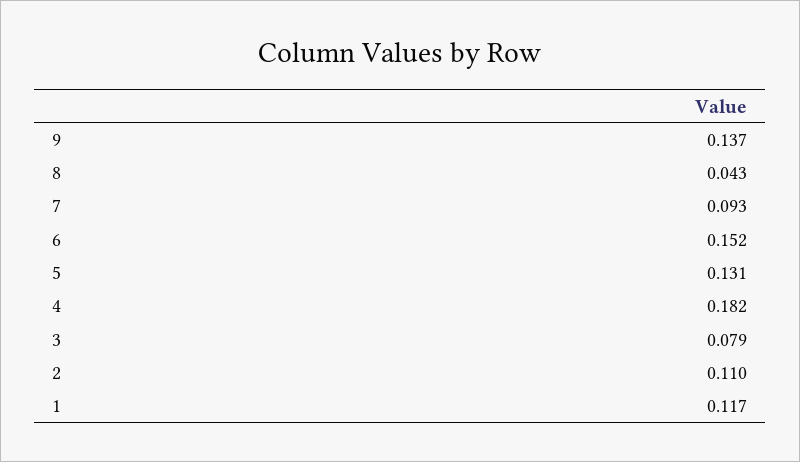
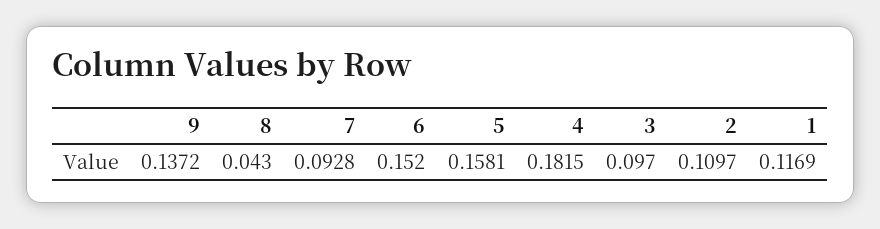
5: 0.131 -> 0.1581
3: 0.079 -> 0.097

